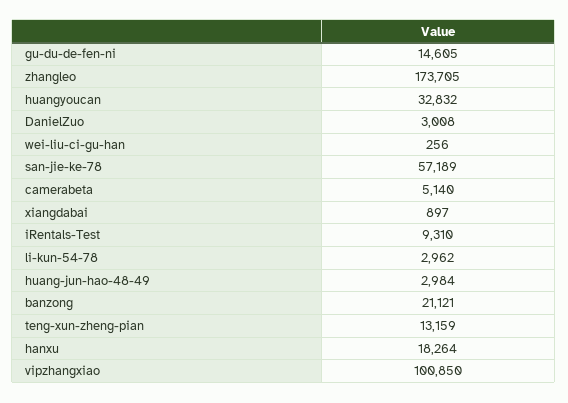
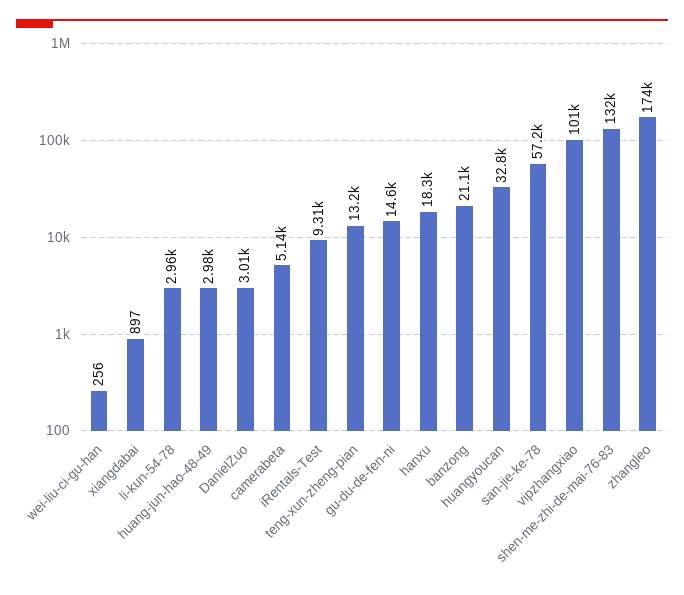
shen-me-zhi-de-mai-76-83: none -> 132000

